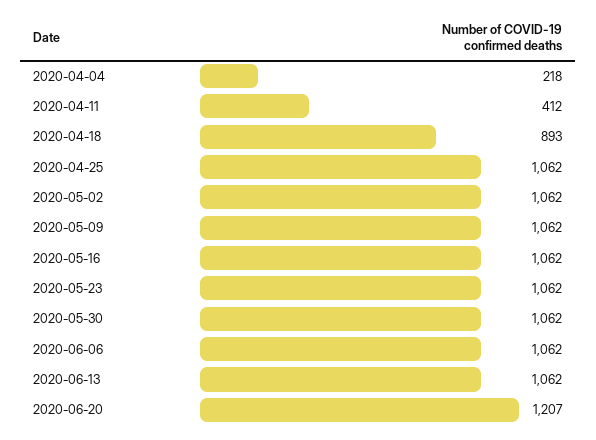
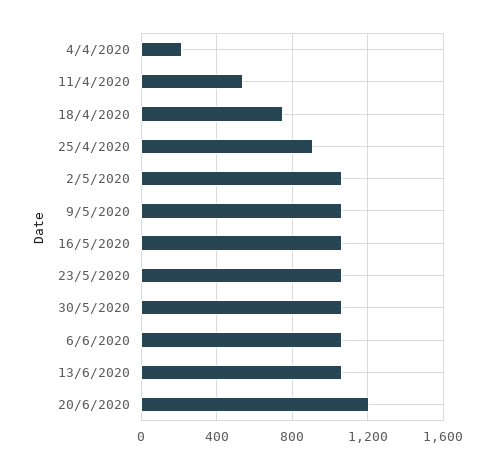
2020-04-11: 412 -> 550
2020-04-18: 893 -> 750
2020-04-25: 1062 -> 900

